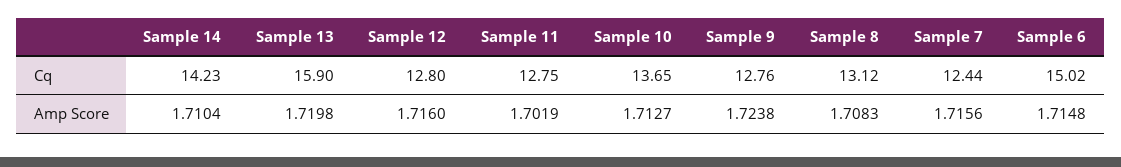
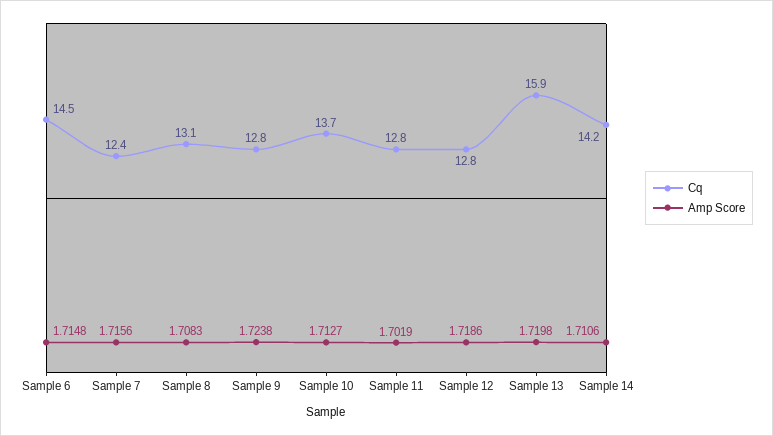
Cq, Sample 6: 15.02 -> 14.5
Amp Score, Sample 14: 1.7104 -> 1.7106
Amp Score, Sample 12: 1.716 -> 1.7186

